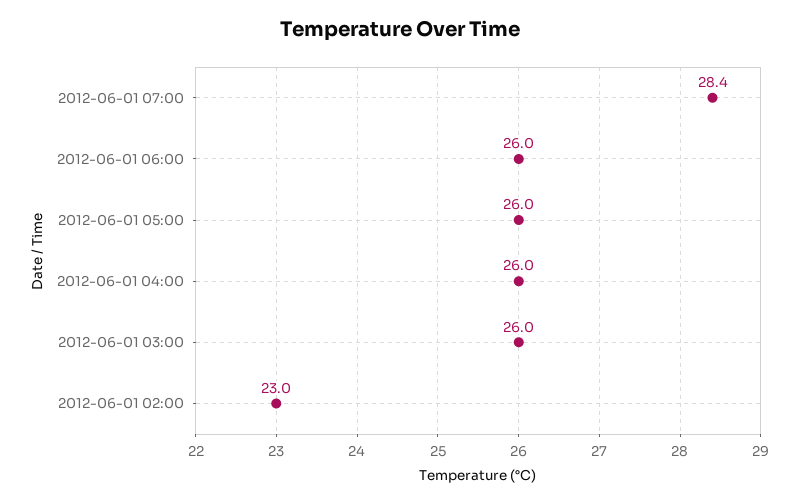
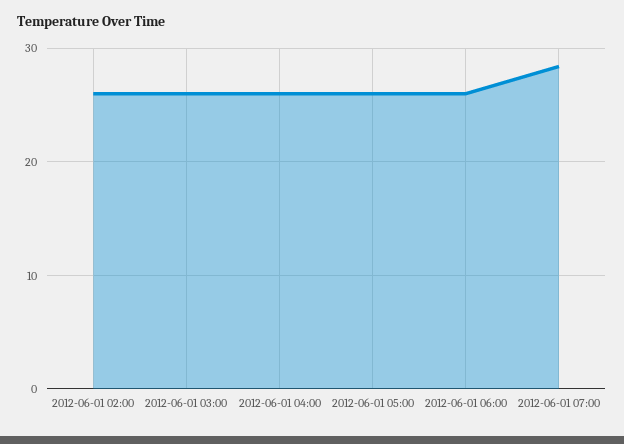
2012-06-01 02:00: 23 -> 26

